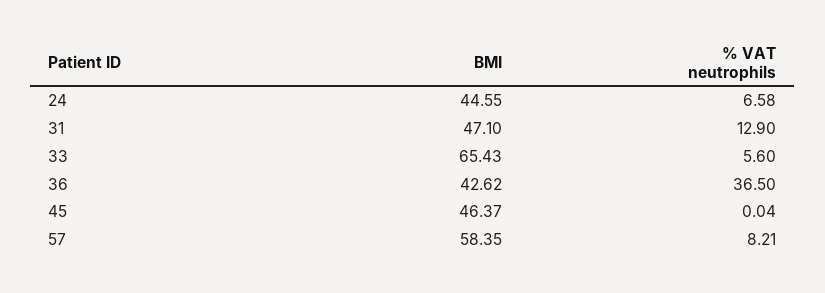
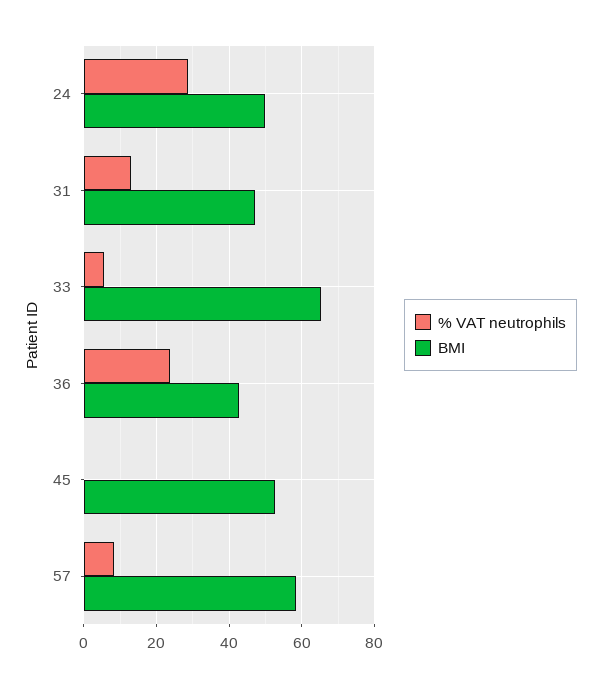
BMI, 24: 44.55 -> 50
% VAT neutrophils, 24: 6.58 -> 28
% VAT neutrophils, 36: 36.5 -> 24
BMI, 45: 46.37 -> 52

